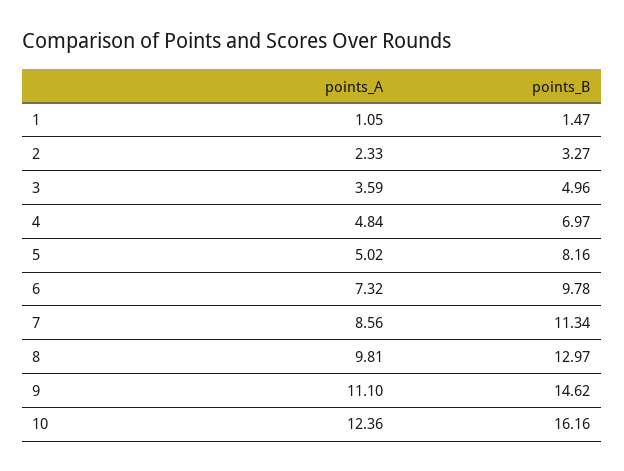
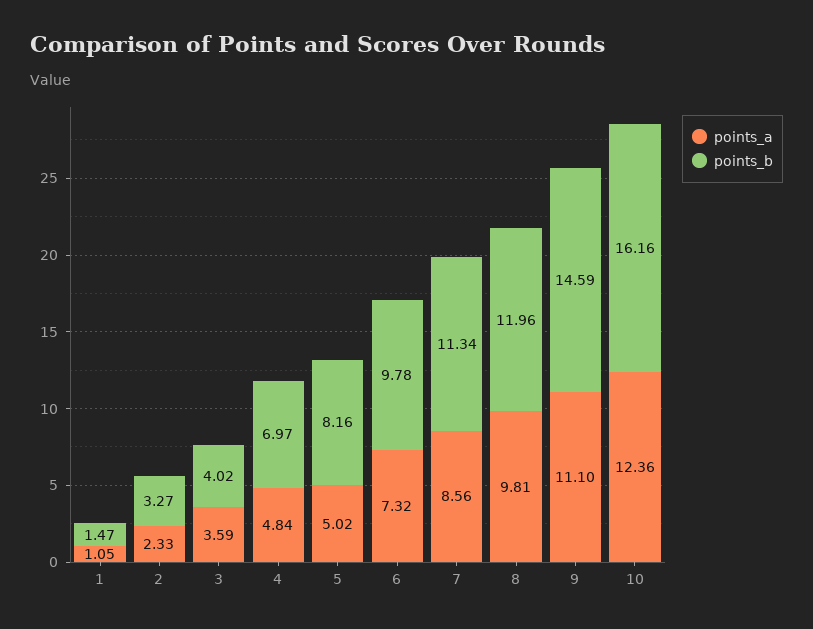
points_B, 3: 4.96 -> 4.02
points_B, 8: 12.97 -> 11.96
points_B, 9: 14.62 -> 14.59

